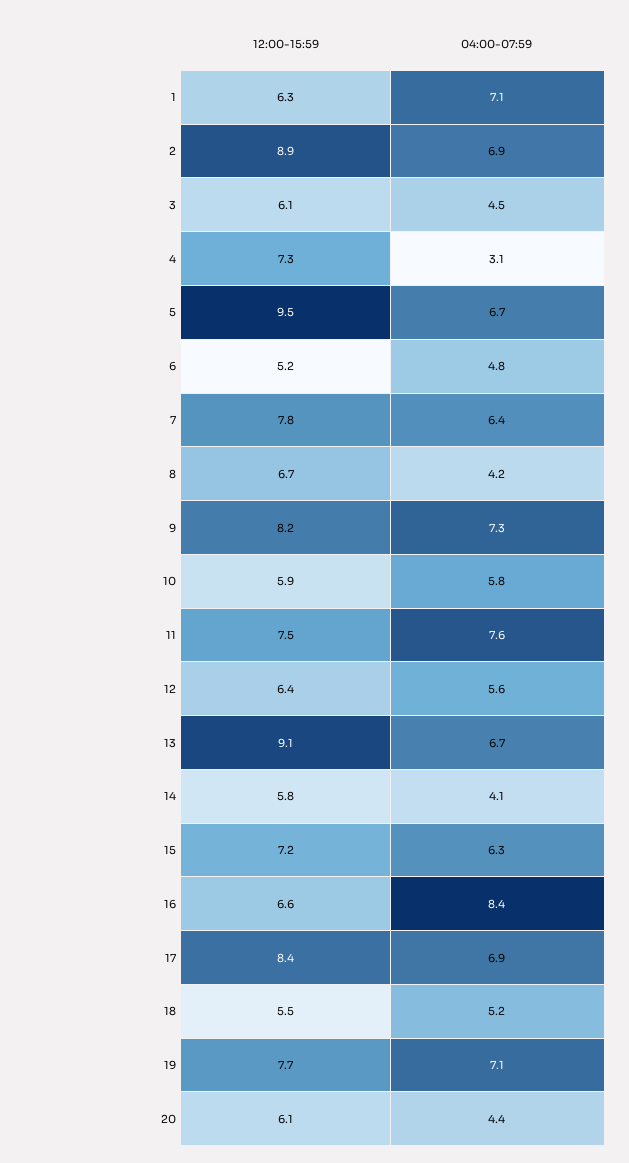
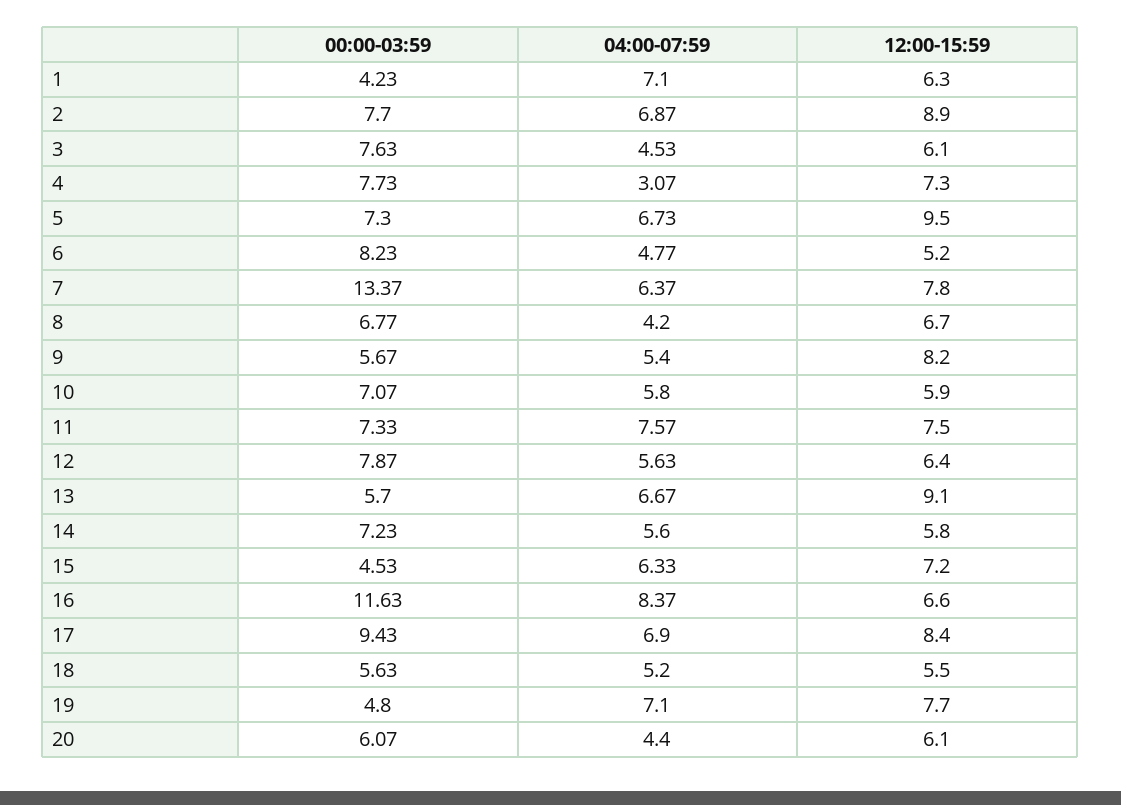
04:00-07:59, 9: 7.3 -> 5.4
04:00-07:59, 14: 4.1 -> 5.6
00:00-03:59, 1: none -> 4.23
00:00-03:59, 2: none -> 7.7
00:00-03:59, 3: none -> 7.63
00:00-03:59, 4: none -> 7.73
00:00-03:59, 5: none -> 7.3
00:00-03:59, 6: none -> 8.23
00:00-03:59, 7: none -> 13.37
00:00-03:59, 8: none -> 6.77
00:00-03:59, 9: none -> 5.67
00:00-03:59, 10: none -> 7.07
00:00-03:59, 11: none -> 7.33
00:00-03:59, 12: none -> 7.87
00:00-03:59, 13: none -> 5.7
00:00-03:59, 14: none -> 7.23
00:00-03:59, 15: none -> 4.53
00:00-03:59, 16: none -> 11.63
00:00-03:59, 17: none -> 9.43
00:00-03:59, 18: none -> 5.63
00:00-03:59, 19: none -> 4.8
00:00-03:59, 20: none -> 6.07

